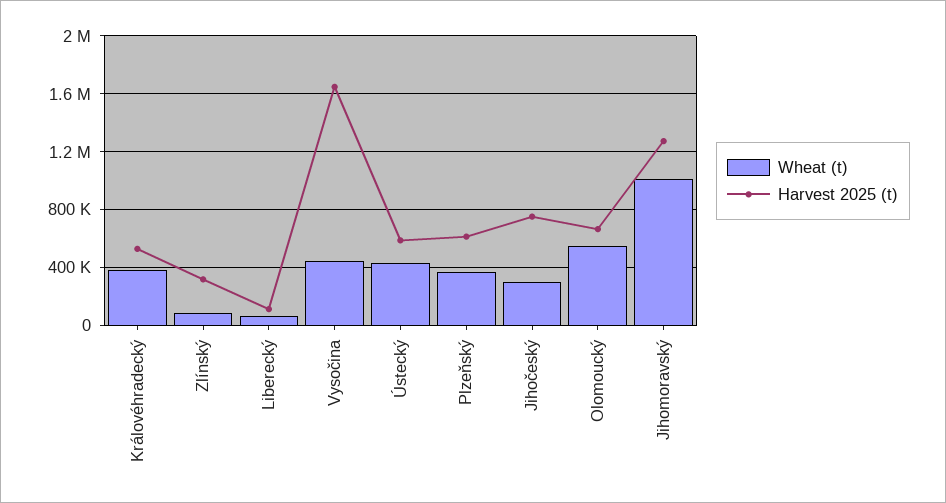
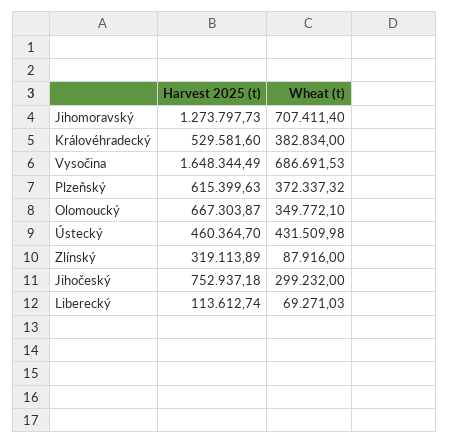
Wheat (t), Vysočina: 450000 -> 686691.53
Harvest 2025 (t), Ústecký: 600000 -> 460364.7
Wheat (t), Olomoucký: 550000 -> 349772.1
Wheat (t), Jihomoravský: 1000000 -> 707411.4

